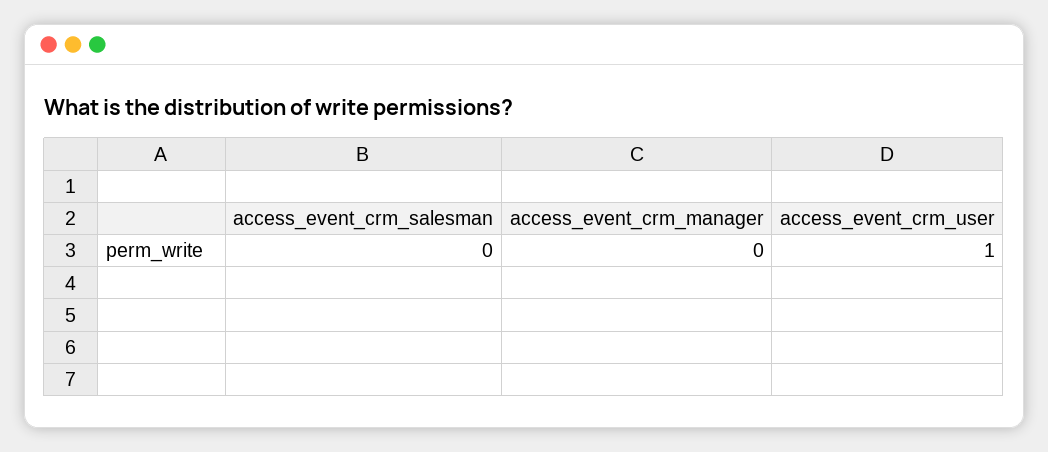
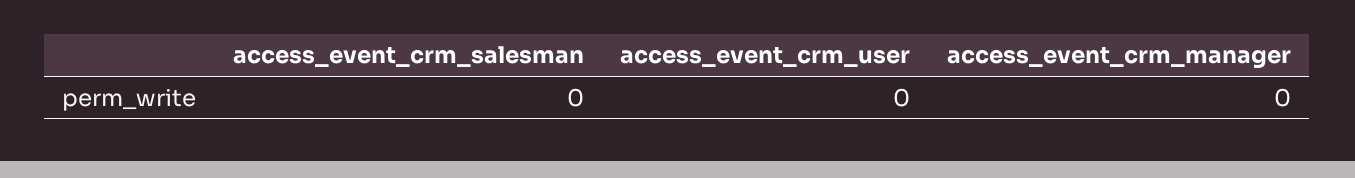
access_event_crm_user: 1 -> 0

